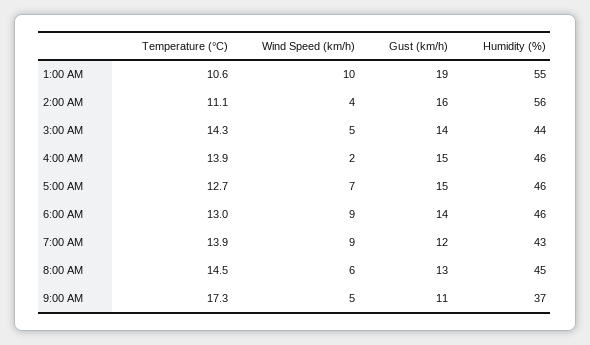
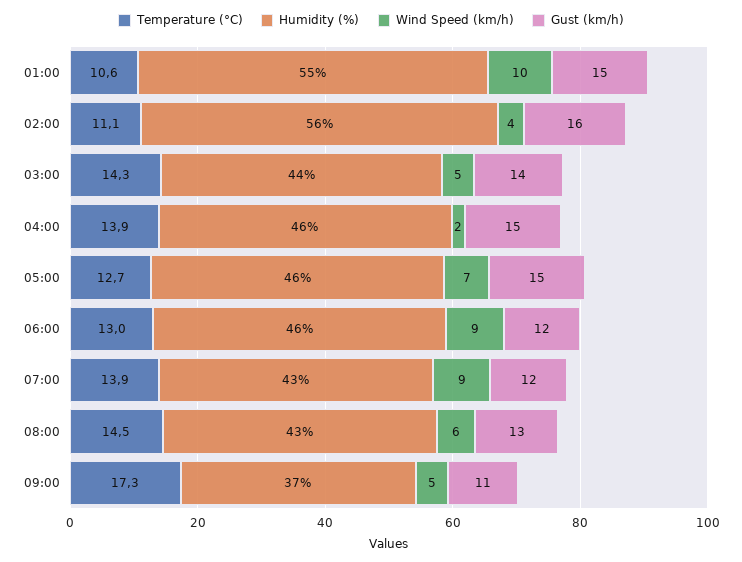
Gust (km/h), 1:00 AM: 19 -> 15
Gust (km/h), 6:00 AM: 14 -> 12
Humidity (%), 8:00 AM: 45 -> 43

